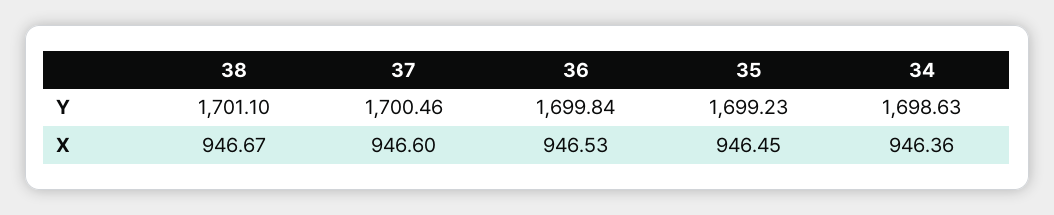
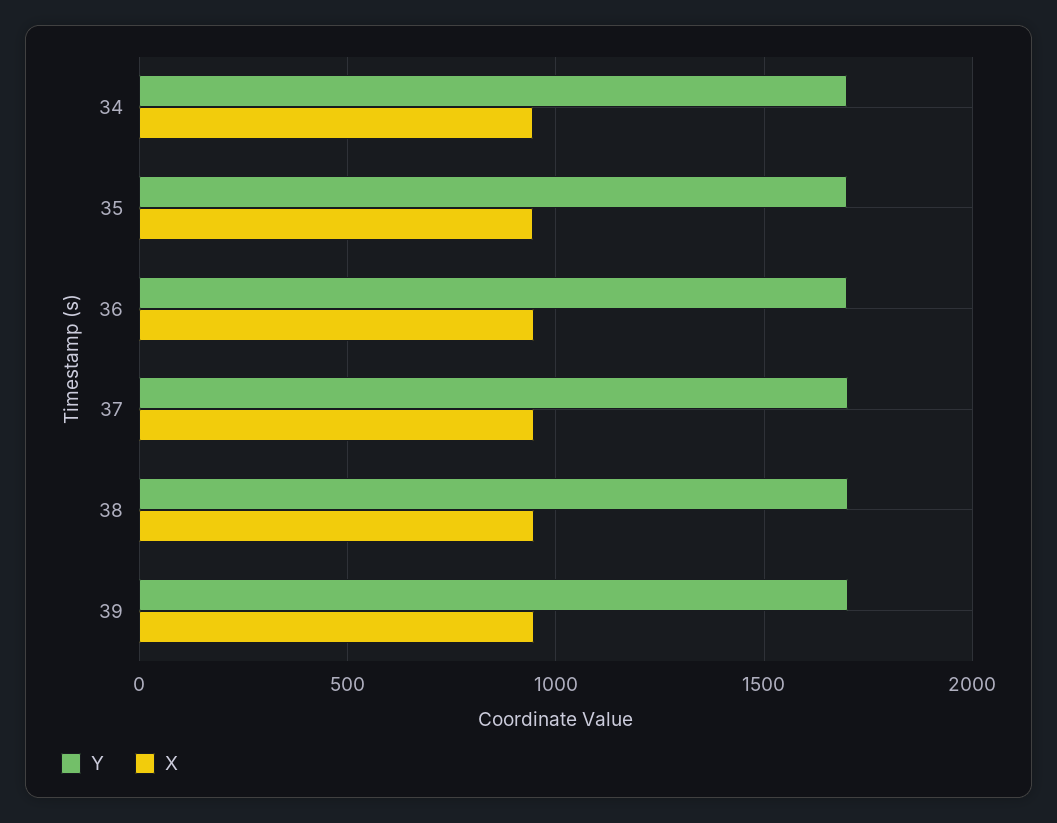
Y, 39: none -> 1700
X, 39: none -> 950

